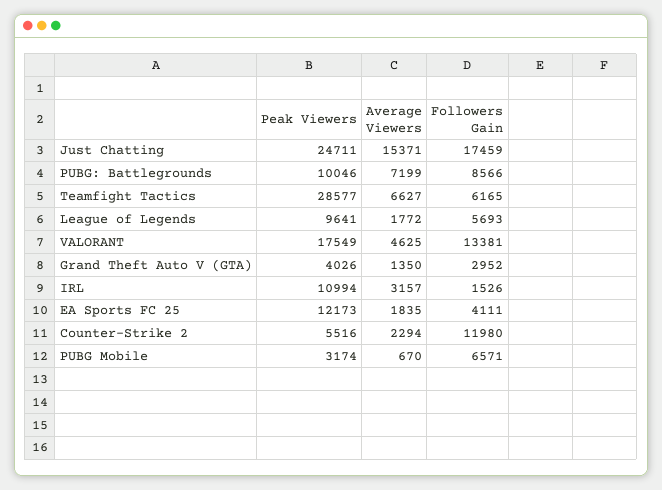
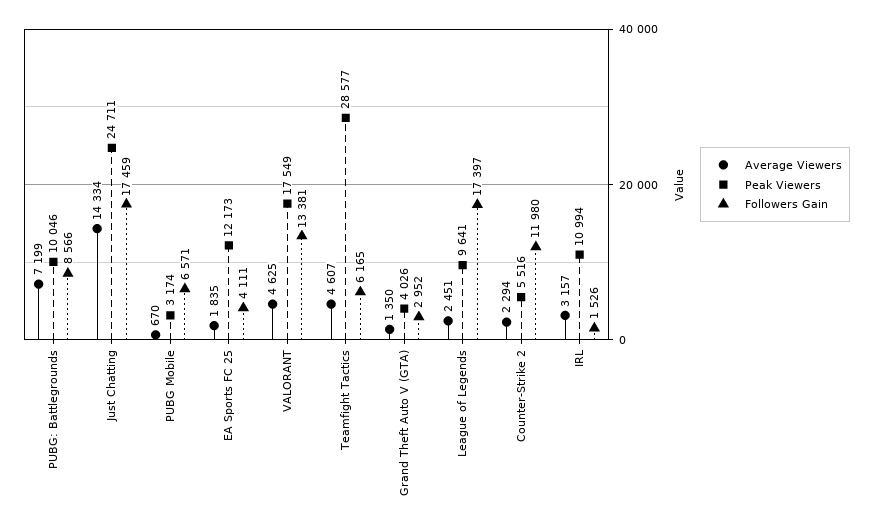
Average Viewers, Just Chatting: 15371 -> 14334
Average Viewers, Teamfight Tactics: 6627 -> 4607
Average Viewers, League of Legends: 1772 -> 2451
Followers Gain, League of Legends: 5693 -> 17397

